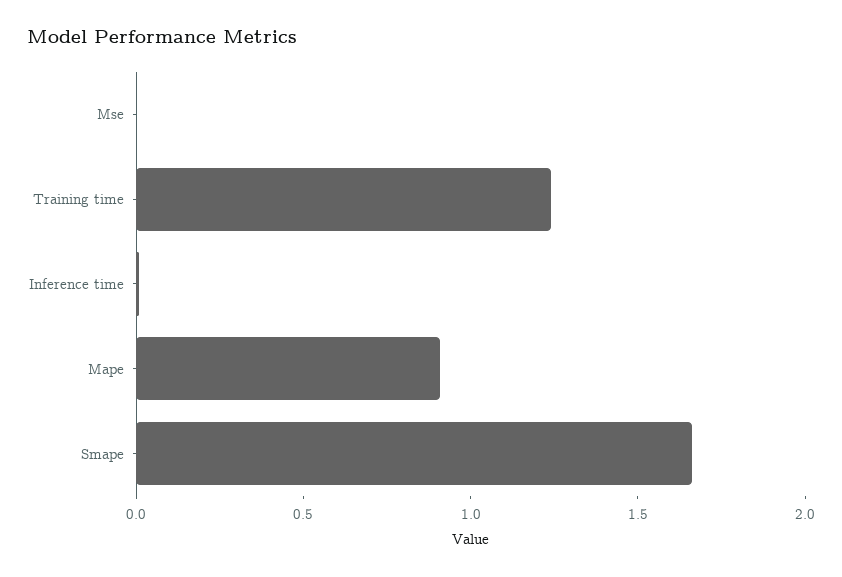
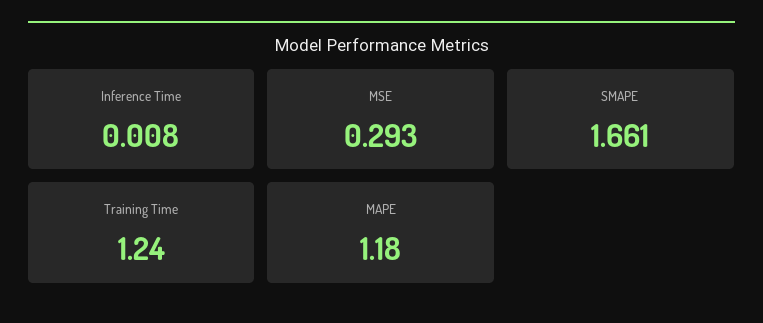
Mse: 0 -> 0.293
Mape: 0.9 -> 1.18

